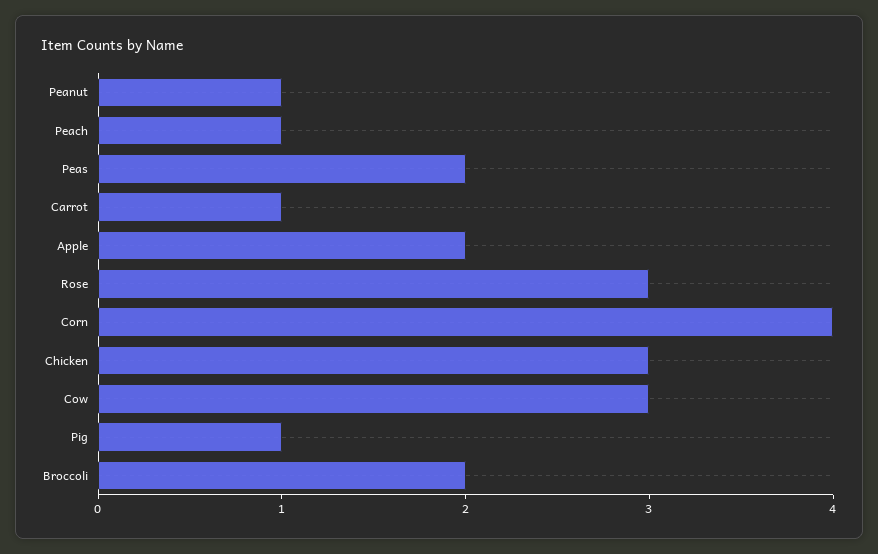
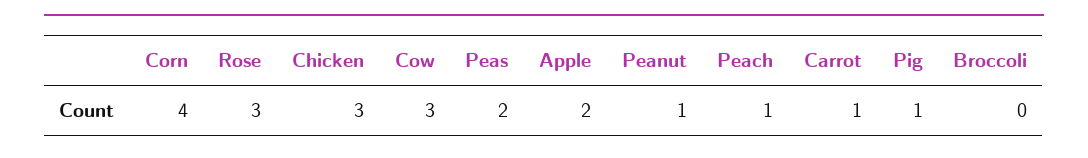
Broccoli: 2 -> 0

